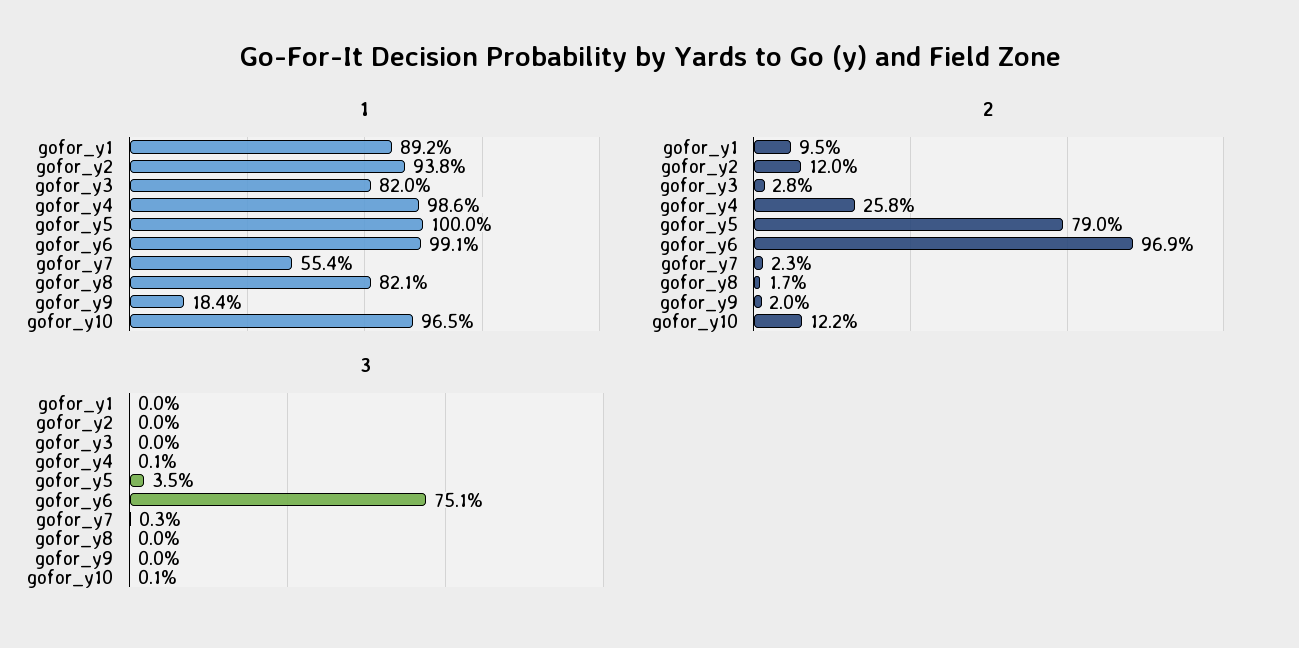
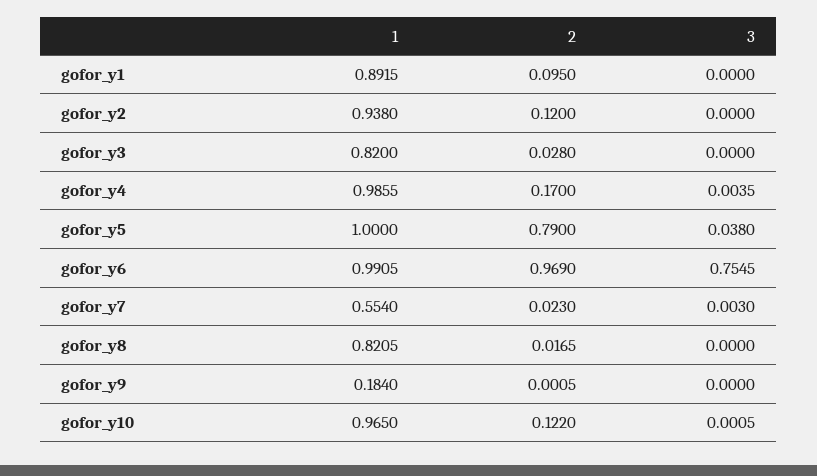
2, gofor_y4: 0.258 -> 0.17
2, gofor_y9: 0.02 -> 0.0005
3, gofor_y4: 0.001 -> 0.0035
3, gofor_y5: 0.035 -> 0.038
3, gofor_y6: 0.751 -> 0.7545

